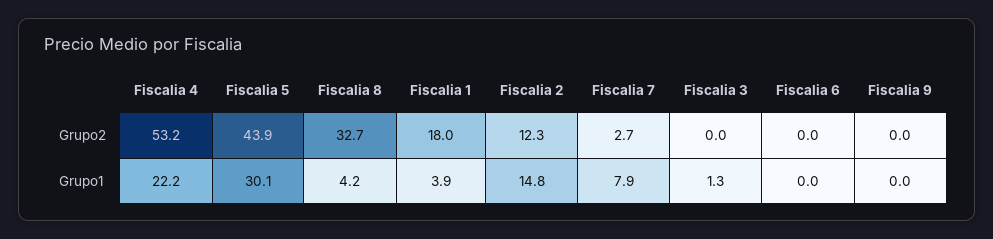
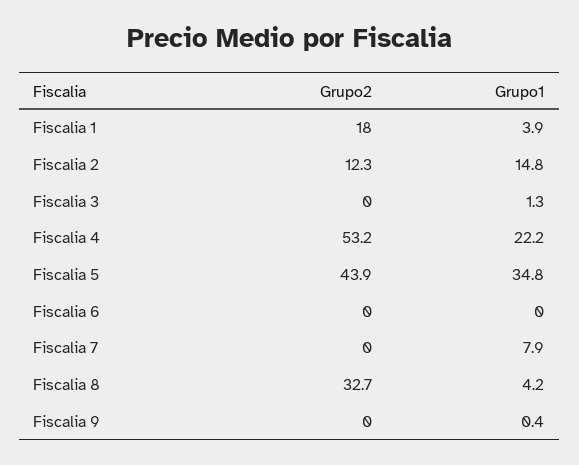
Fiscalia 7, Grupo2: 2.7 -> 0
Fiscalia 5, Grupo1: 30.1 -> 34.8
Fiscalia 9, Grupo1: 0 -> 0.4

